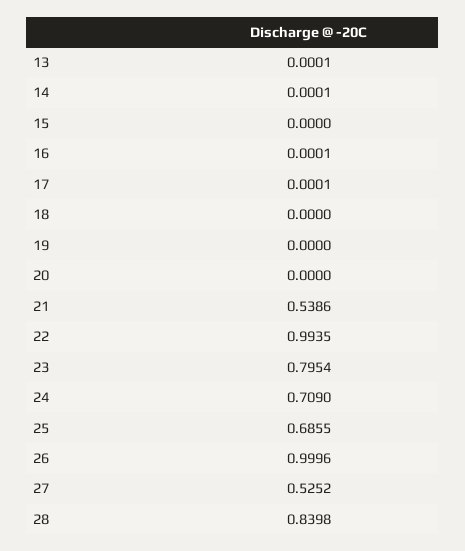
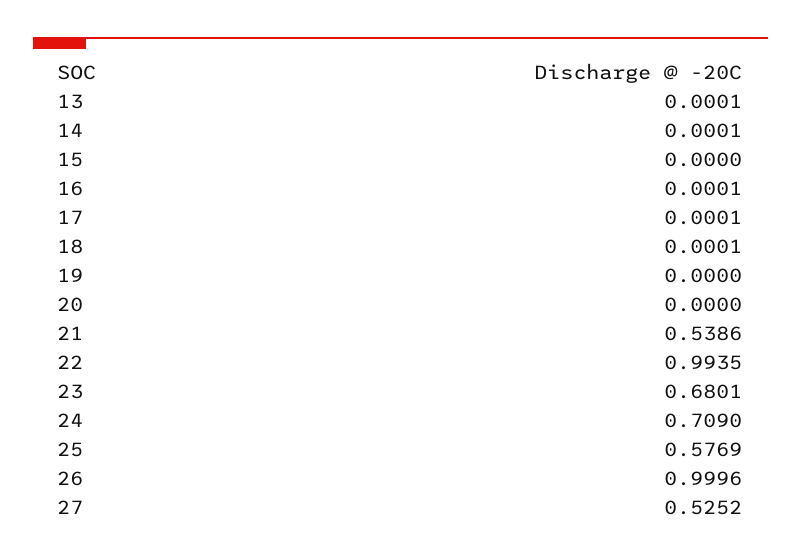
18: 0 -> 0.0001
23: 0.7954 -> 0.6801
25: 0.6855 -> 0.5769
28: 0.8398 -> none

